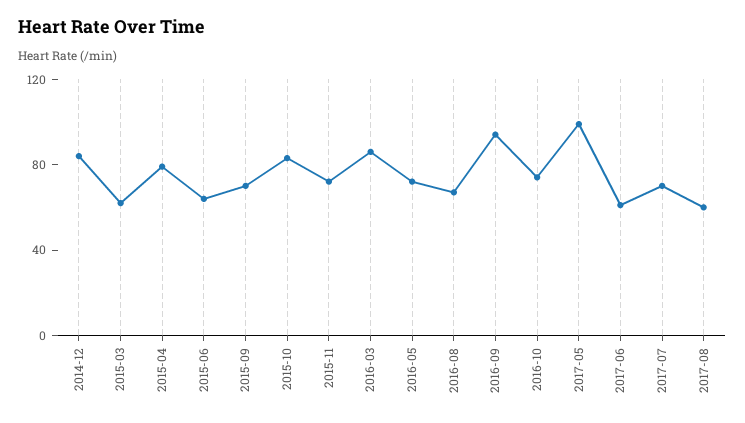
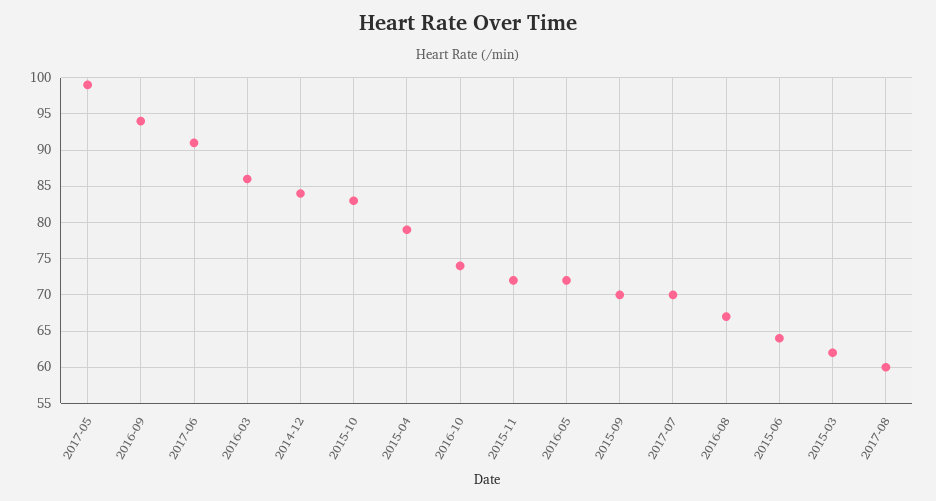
2017-06: 60 -> 91

